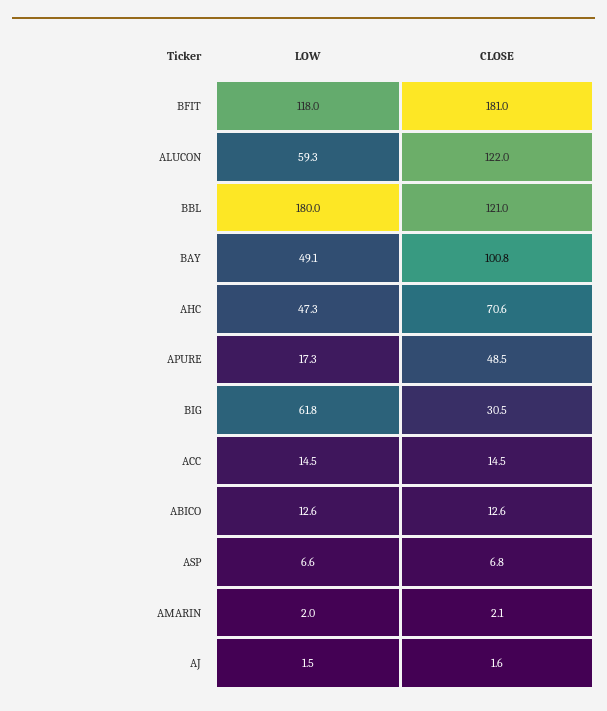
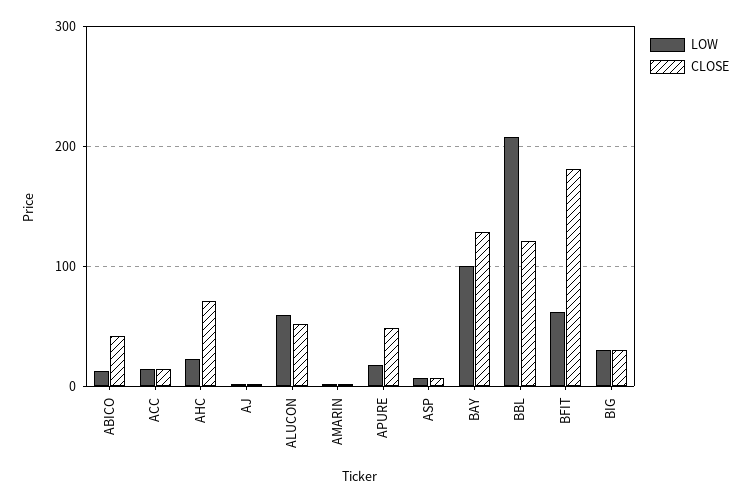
LOW, BFIT: 118 -> 60
CLOSE, ALUCON: 122 -> 50
LOW, BBL: 180 -> 210
LOW, BAY: 49.1 -> 100
CLOSE, BAY: 100.8 -> 130
LOW, AHC: 47.3 -> 20
LOW, BIG: 61.8 -> 30
CLOSE, ABICO: 12.6 -> 40

